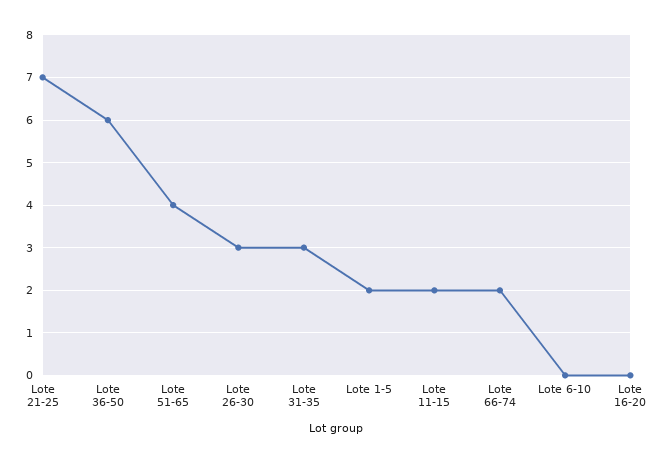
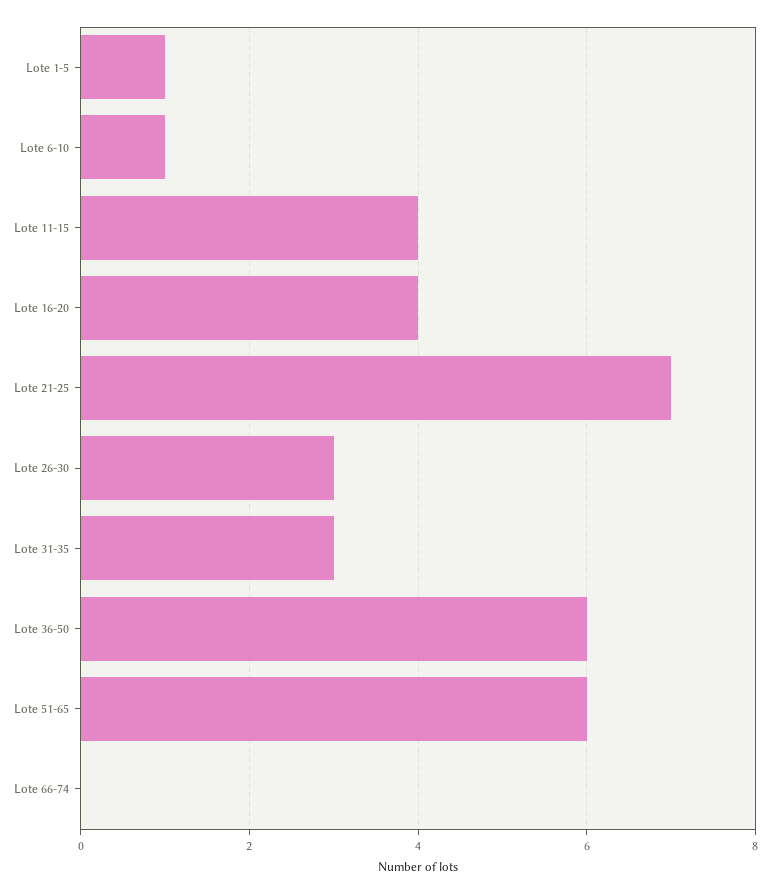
Lote 51-65: 4 -> 6
Lote 1-5: 2 -> 1
Lote 11-15: 2 -> 4
Lote 66-74: 2 -> 0
Lote 6-10: 0 -> 1
Lote 16-20: 0 -> 4

